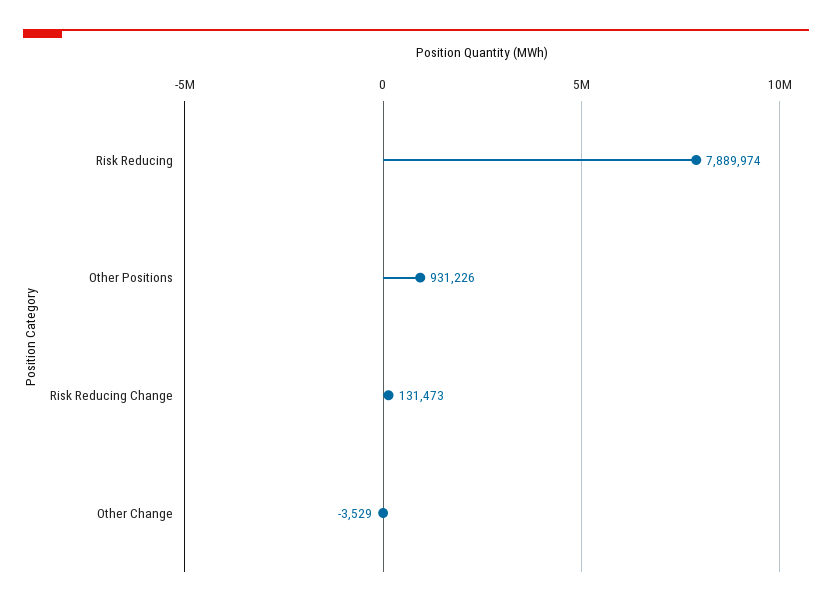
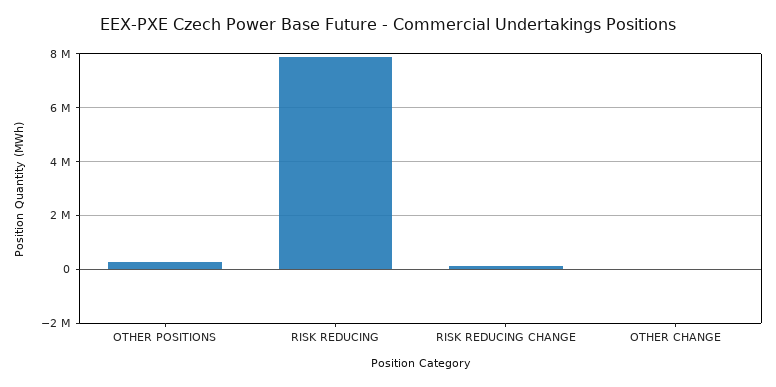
Other Positions: 931226 -> 250000

